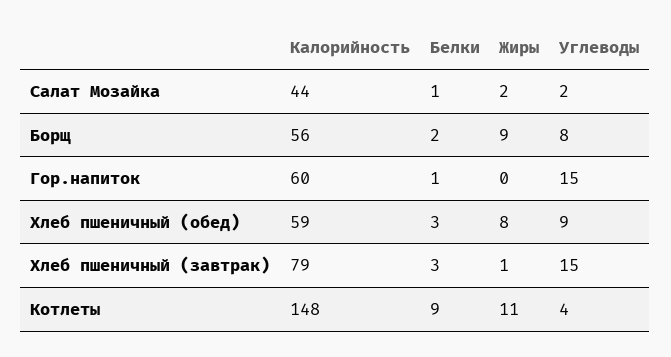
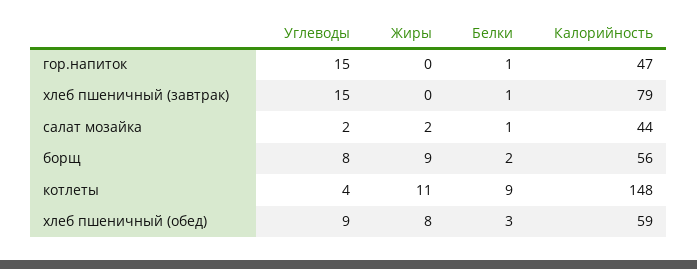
Калорийность, Гор.напиток: 60 -> 47
Белки, Хлеб пшеничный (завтрак): 3 -> 1
Жиры, Хлеб пшеничный (завтрак): 1 -> 0

